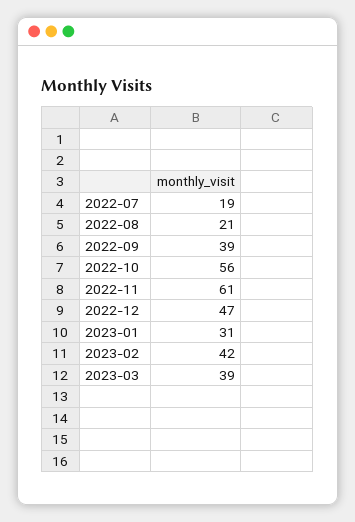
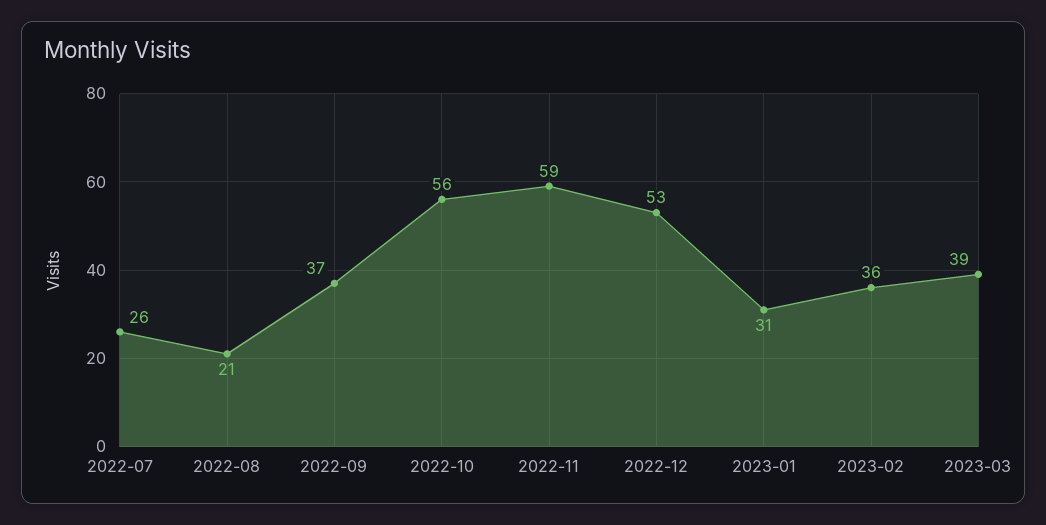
2022-07: 19 -> 26
2022-09: 39 -> 37
2022-11: 61 -> 59
2022-12: 47 -> 53
2023-02: 42 -> 36

